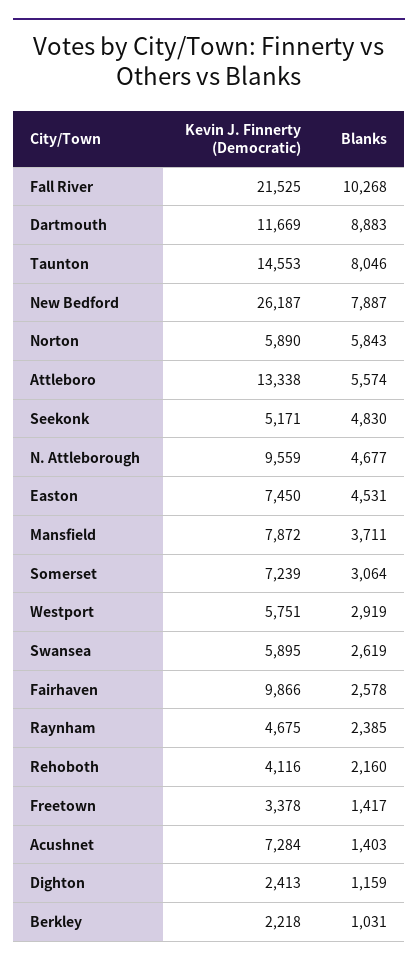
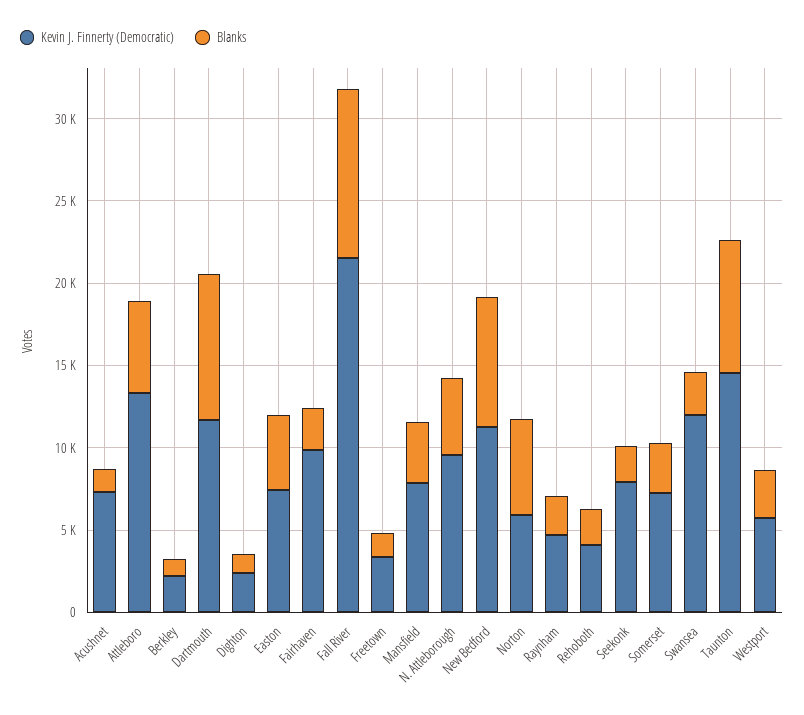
Kevin J. Finnerty (Democratic), New Bedford: 26187 -> 11000
Kevin J. Finnerty (Democratic), Seekonk: 5171 -> 8000
Blanks, Seekonk: 4830 -> 2000
Kevin J. Finnerty (Democratic), Swansea: 5895 -> 12000

